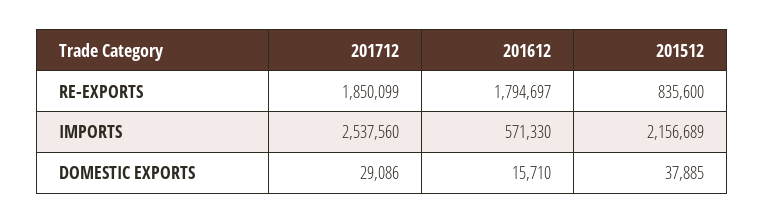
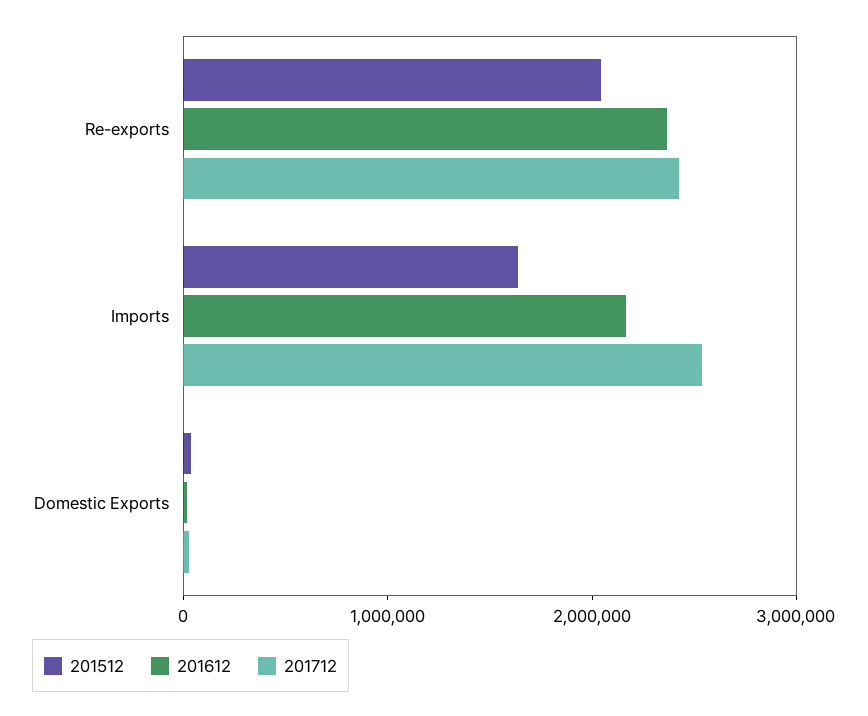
201712, RE-EXPORTS: 1850099 -> 2400000
201612, RE-EXPORTS: 1794697 -> 2400000
201512, RE-EXPORTS: 835600 -> 2000000
201612, IMPORTS: 571330 -> 2200000
201512, IMPORTS: 2156689 -> 1600000

